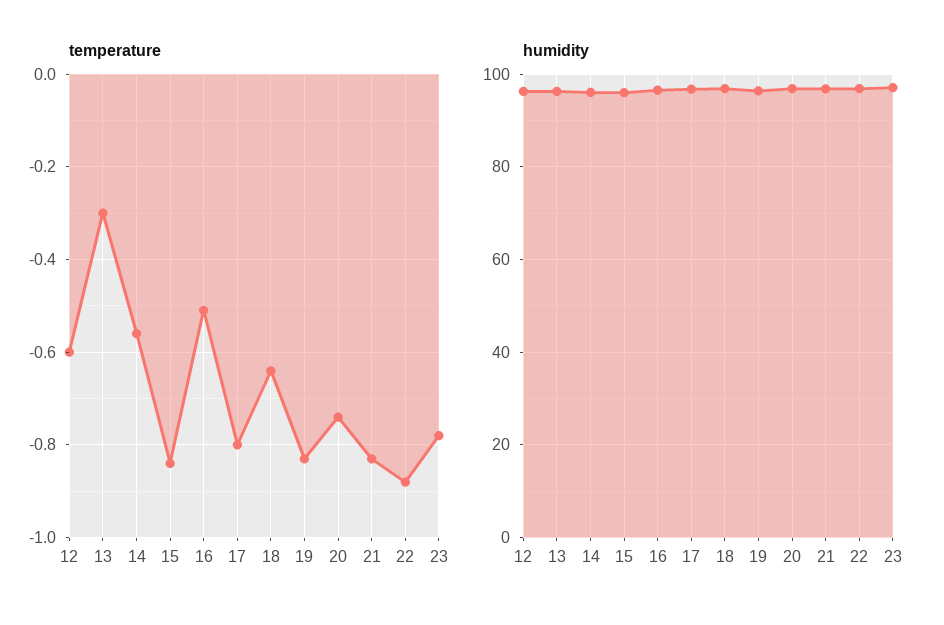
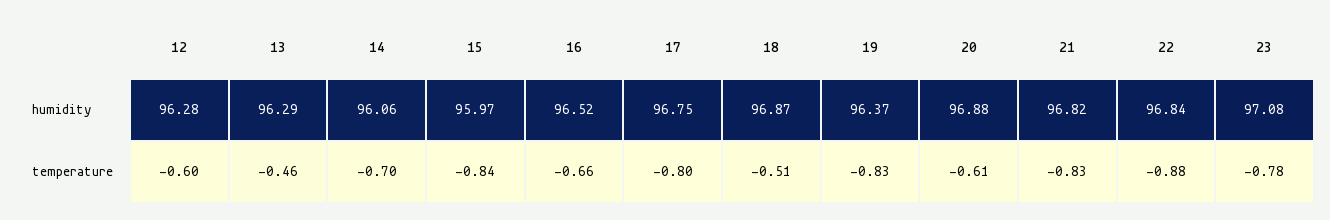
temperature, 13: -0.3 -> -0.46
temperature, 14: -0.55 -> -0.7
temperature, 16: -0.5 -> -0.66
temperature, 18: -0.65 -> -0.51
temperature, 20: -0.75 -> -0.61

